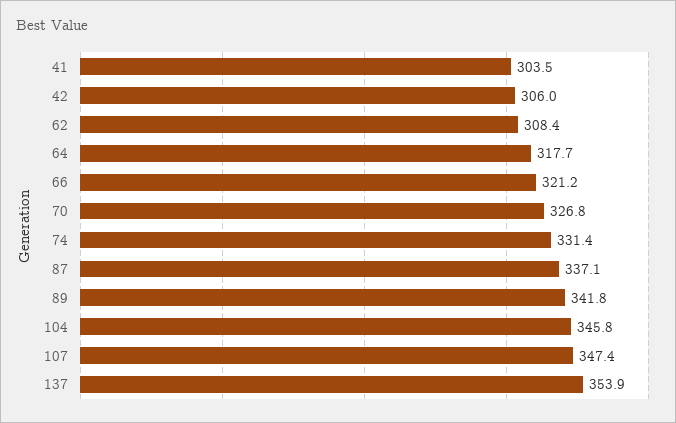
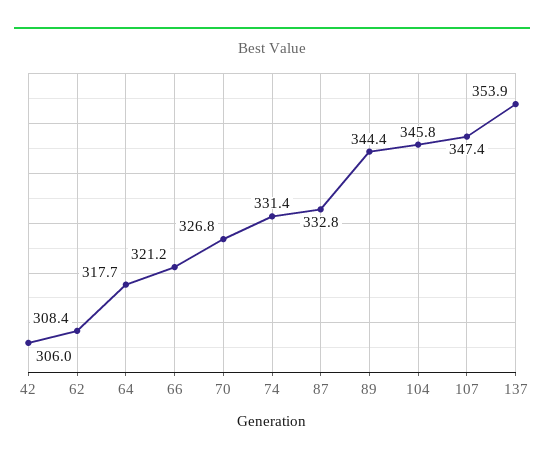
41: 303.5 -> none
87: 337.1 -> 332.8
89: 341.8 -> 344.4

